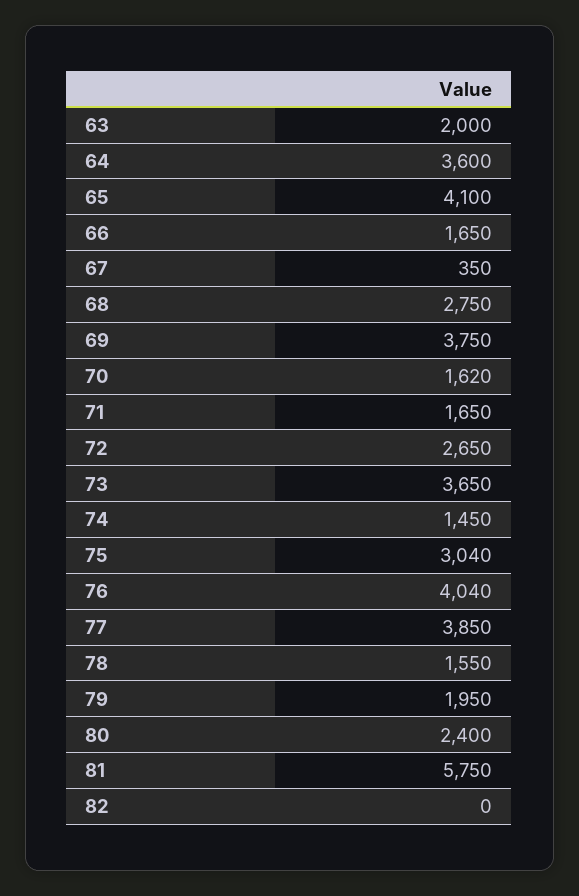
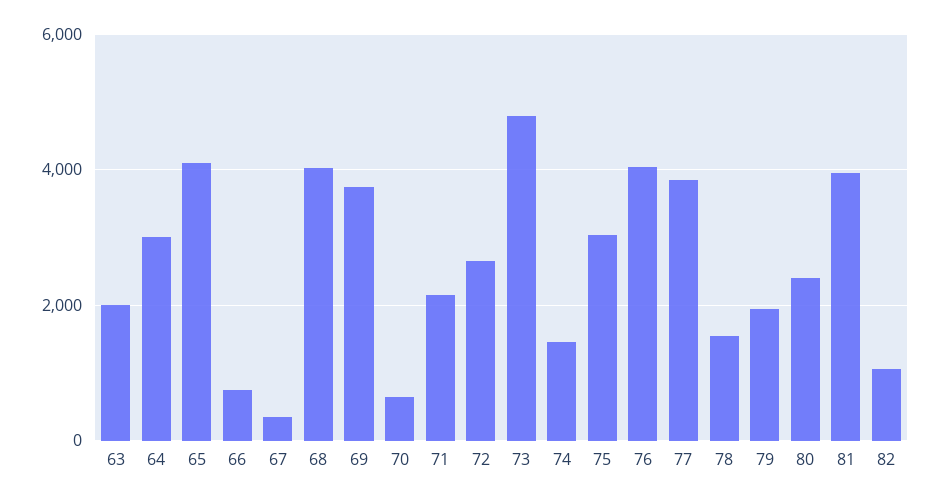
64: 3600 -> 3000
66: 1650 -> 800
68: 2750 -> 4000
70: 1620 -> 600
71: 1650 -> 2200
73: 3650 -> 4800
81: 5750 -> 4000
82: 0 -> 1000

